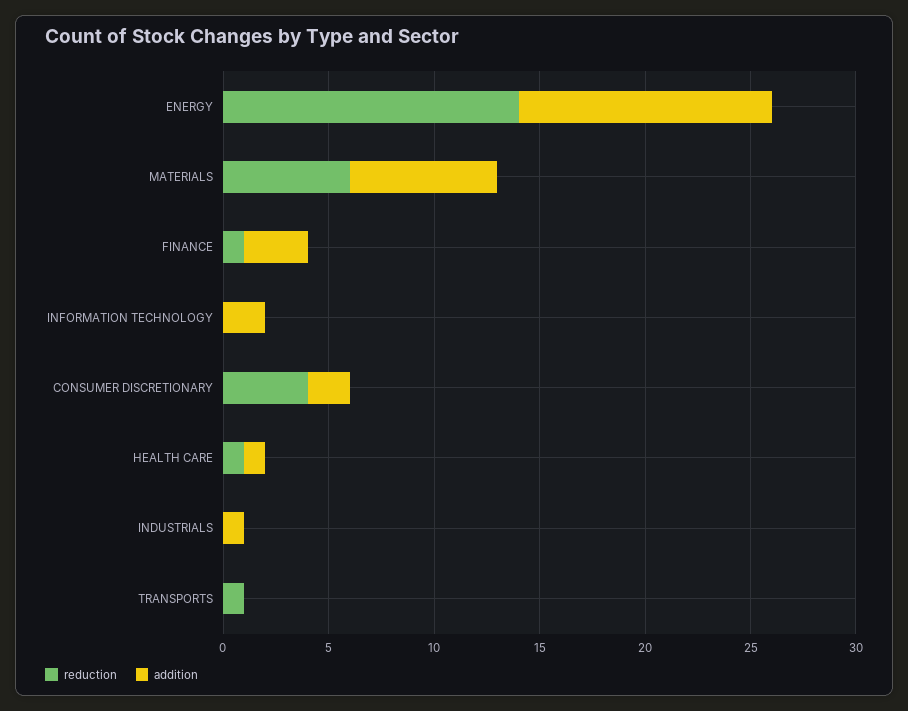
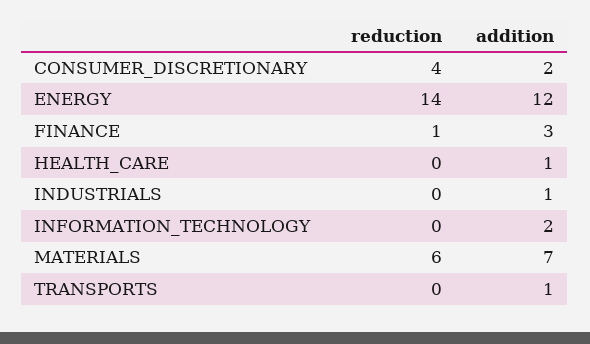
reduction, HEALTH CARE: 1 -> 0
reduction, TRANSPORTS: 1 -> 0
addition, TRANSPORTS: 0 -> 1

